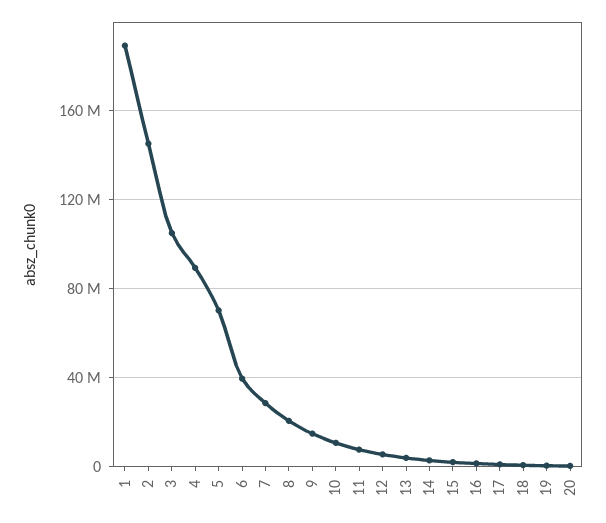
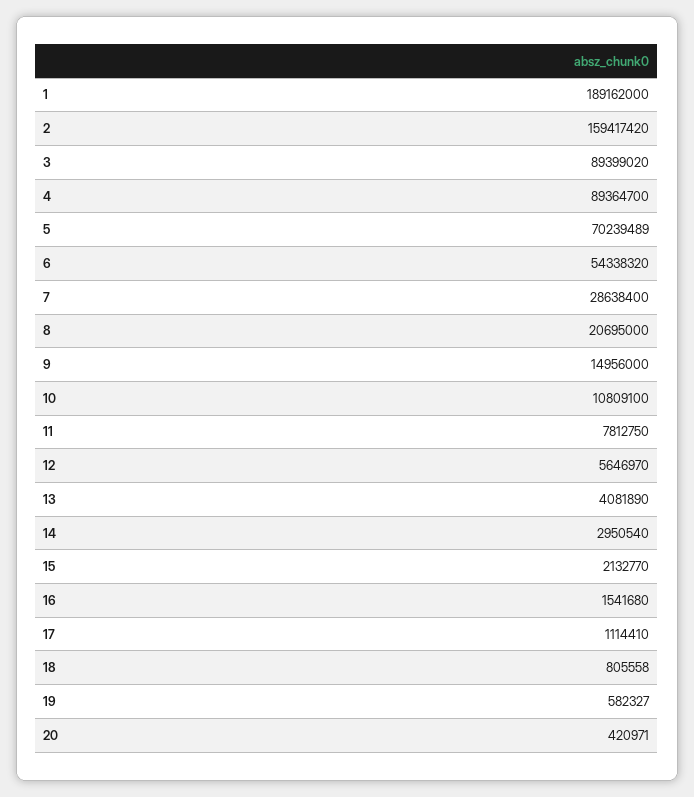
2: 145000000 -> 159417420
3: 105000000 -> 89399020
6: 40000000 -> 54338320

